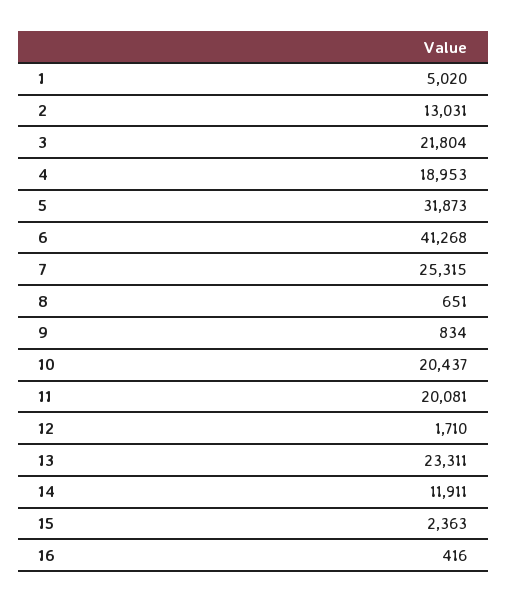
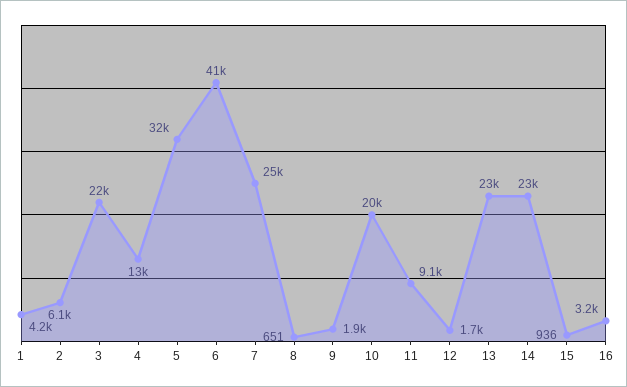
1: 5020 -> 4200
2: 13031 -> 6100
4: 18953 -> 13000
9: 834 -> 1900
11: 20081 -> 9100
14: 11911 -> 23000
15: 2363 -> 936
16: 416 -> 3200

